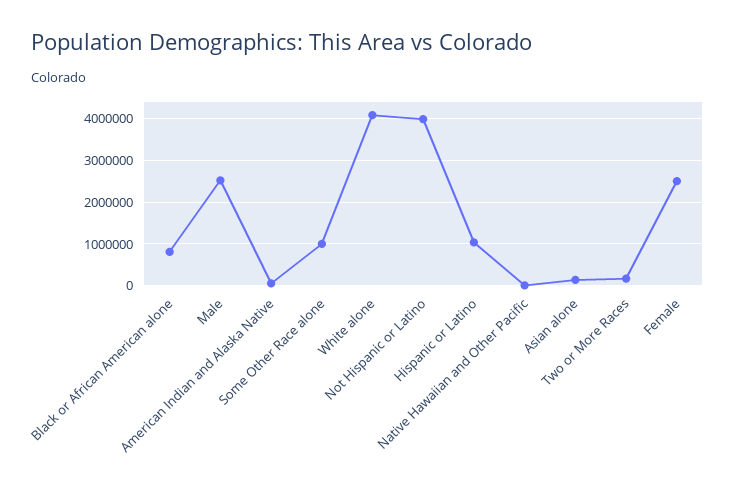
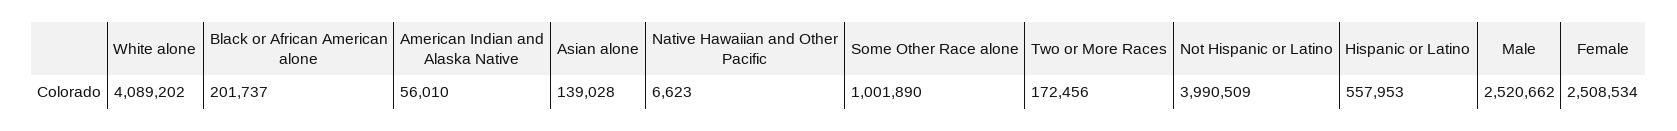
Black or African American alone: 800000 -> 201737
Hispanic or Latino: 1000000 -> 557953

